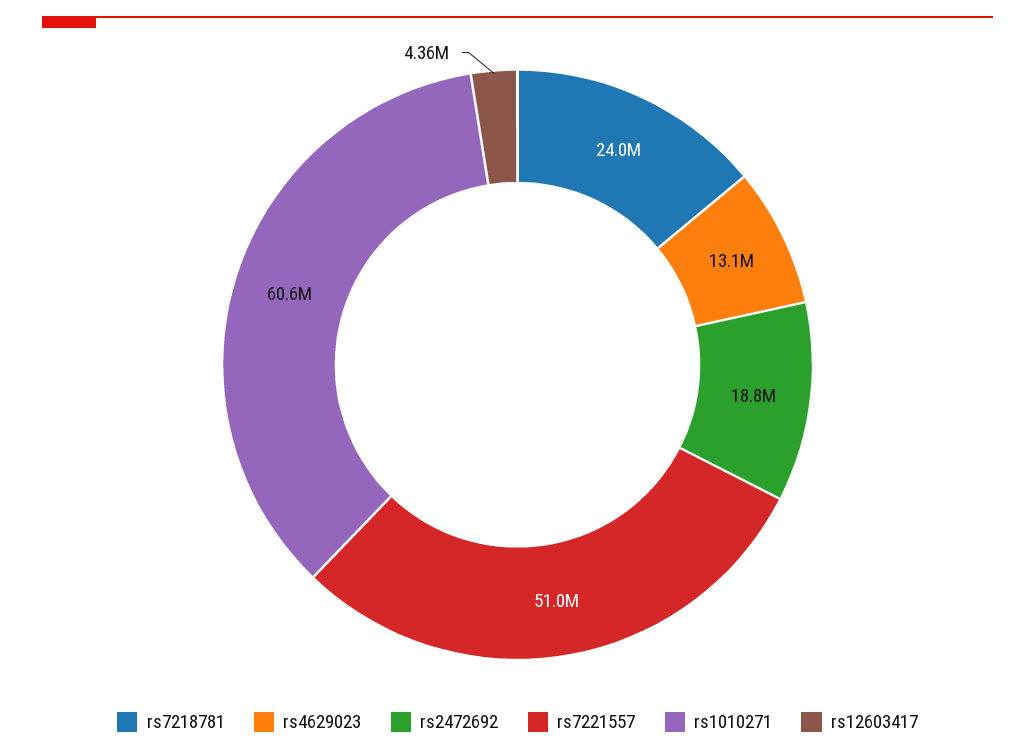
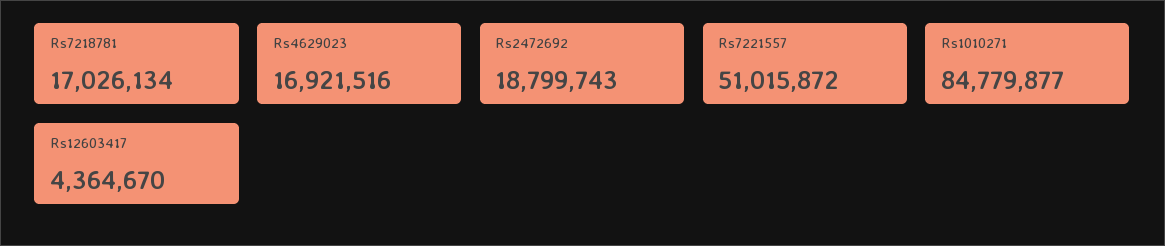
rs7218781: 24000000 -> 17026134
rs4629023: 13100000 -> 16921516
rs1010271: 60600000 -> 84779877

